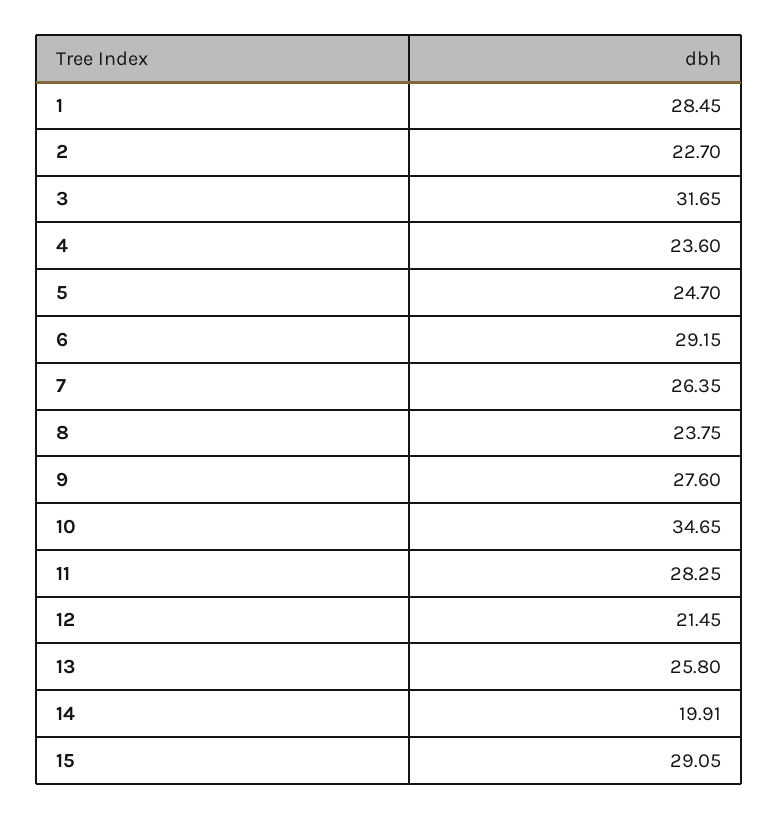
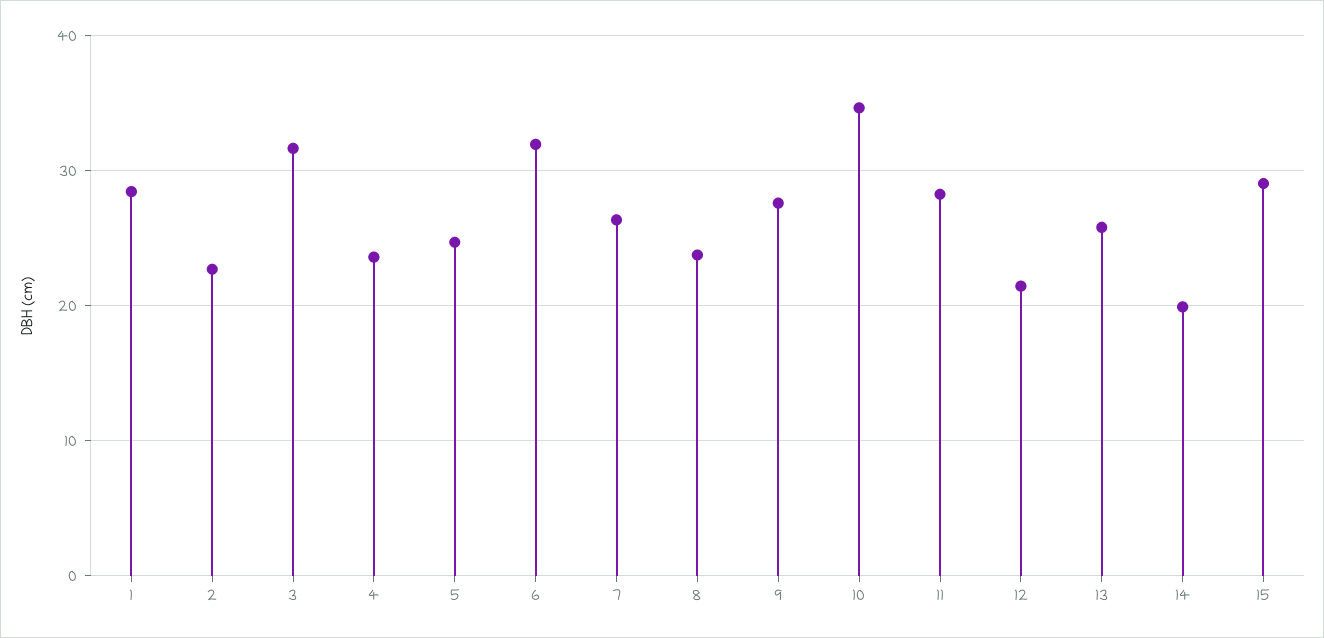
6: 29.15 -> 32

